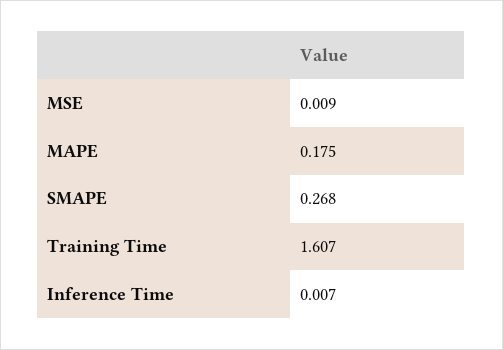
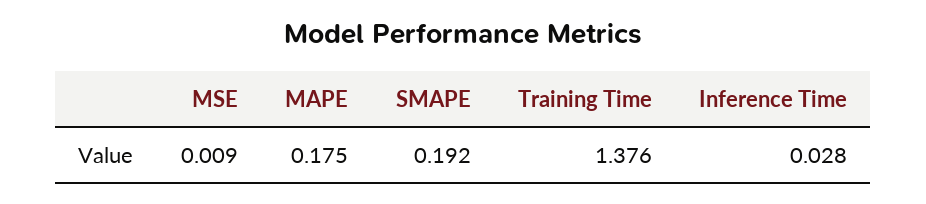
SMAPE: 0.268 -> 0.192
Training Time: 1.607 -> 1.376
Inference Time: 0.007 -> 0.028

